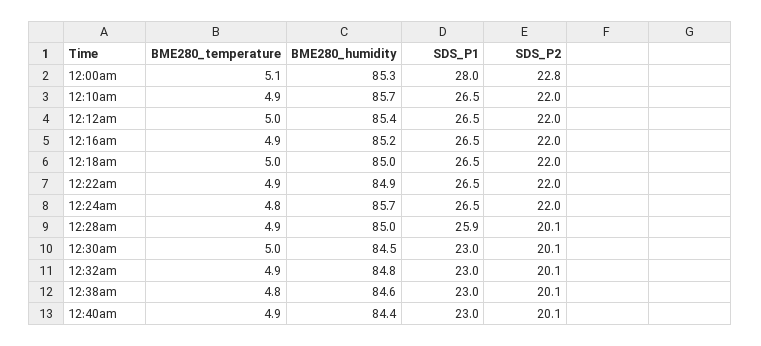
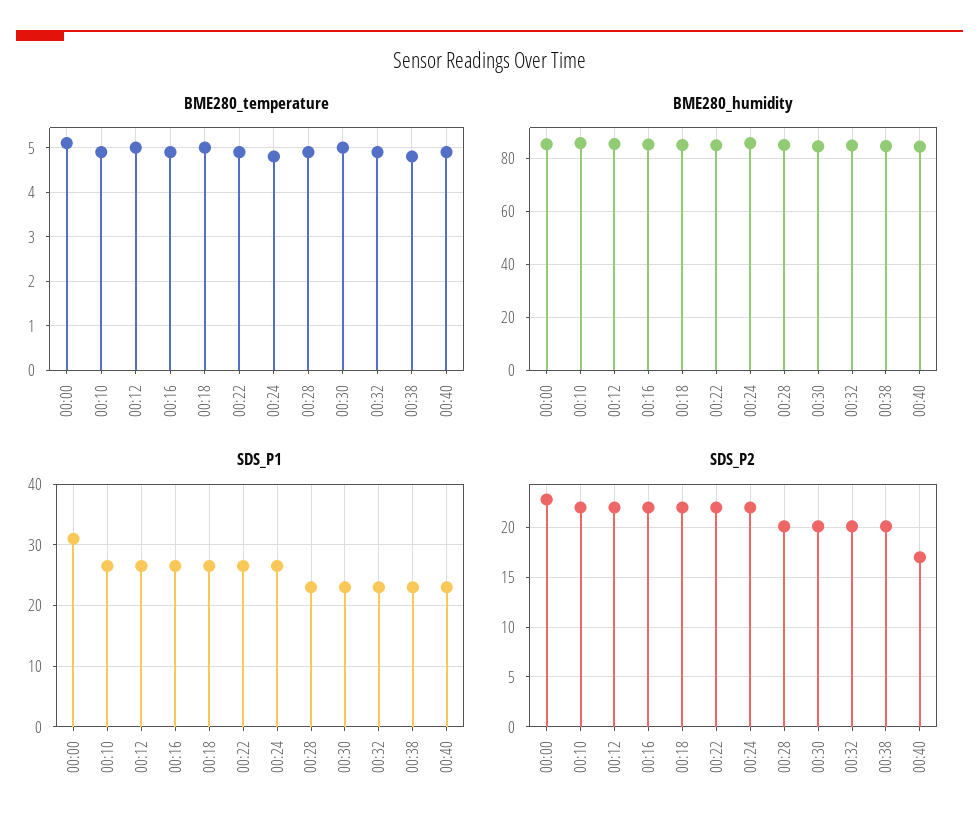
SDS_P1, 12:00am: 28 -> 31
SDS_P1, 12:28am: 25.9 -> 23
SDS_P2, 12:40am: 20.1 -> 17

